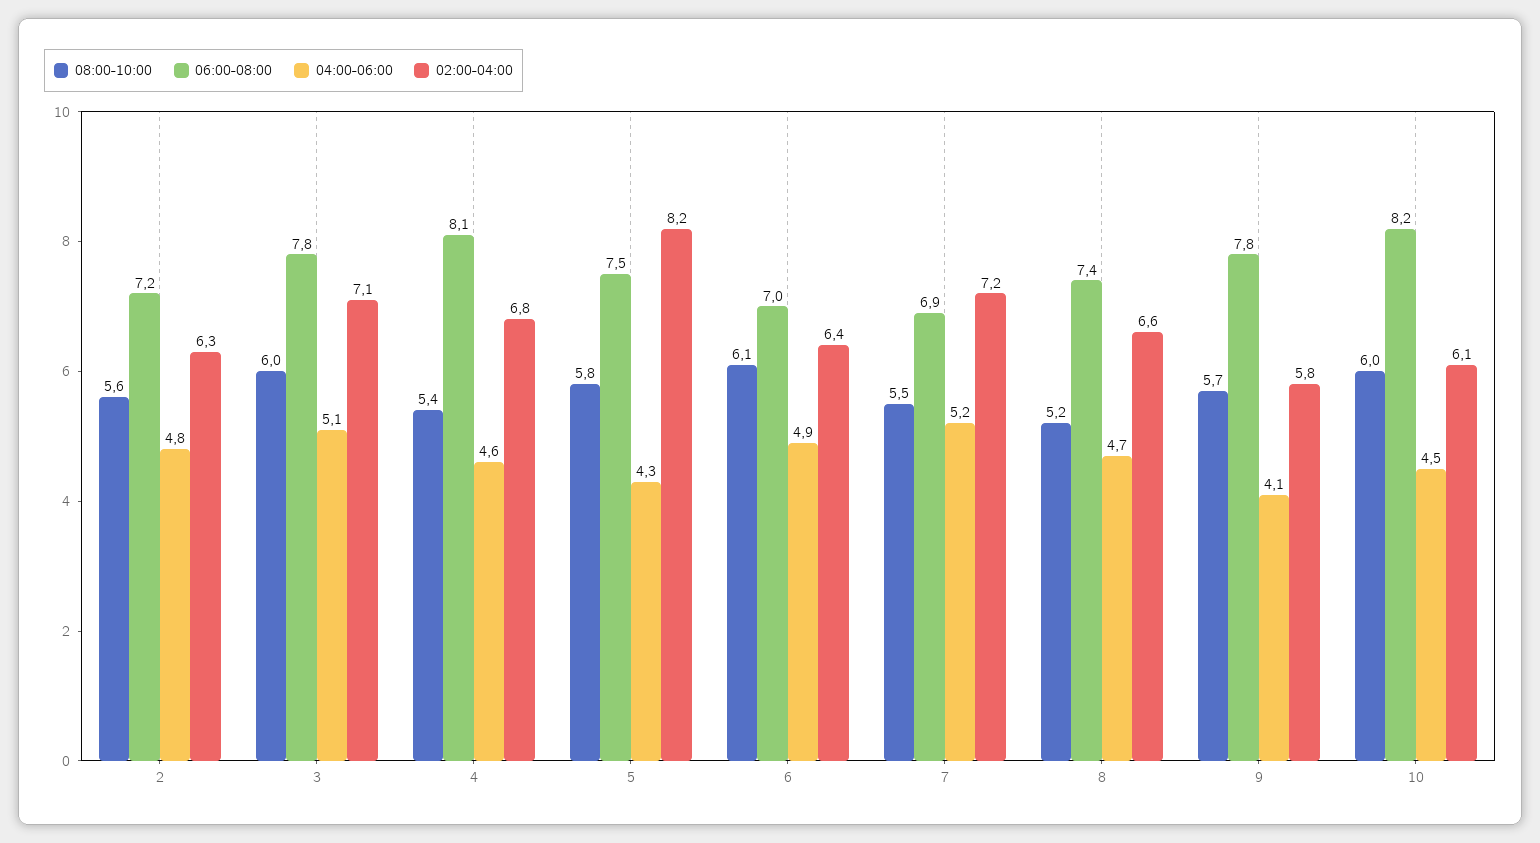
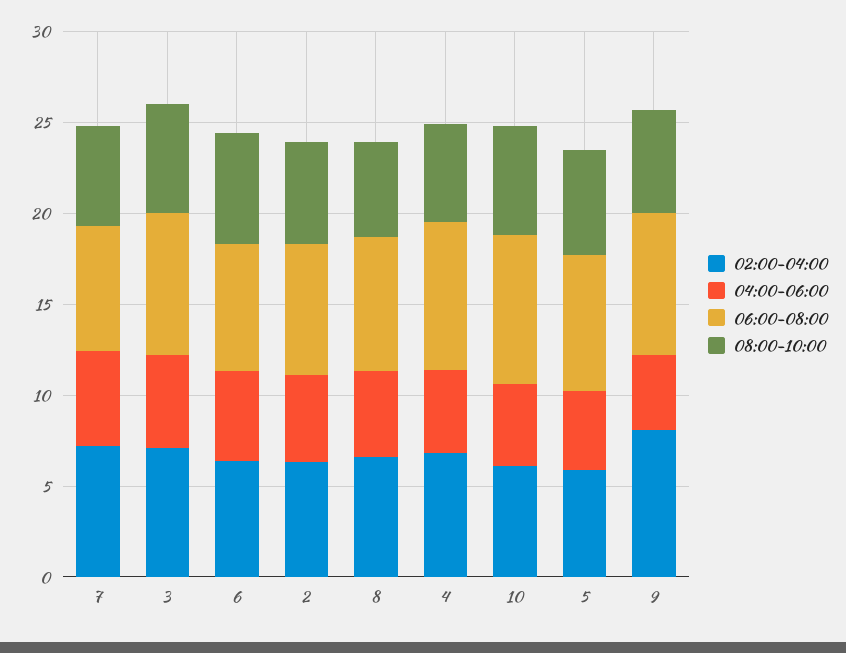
02:00-04:00, 5: 8.2 -> 6
02:00-04:00, 9: 5.8 -> 8

